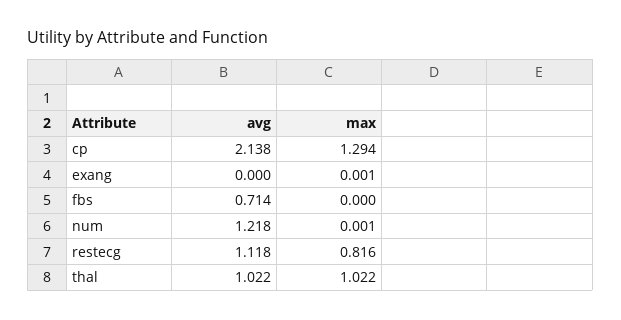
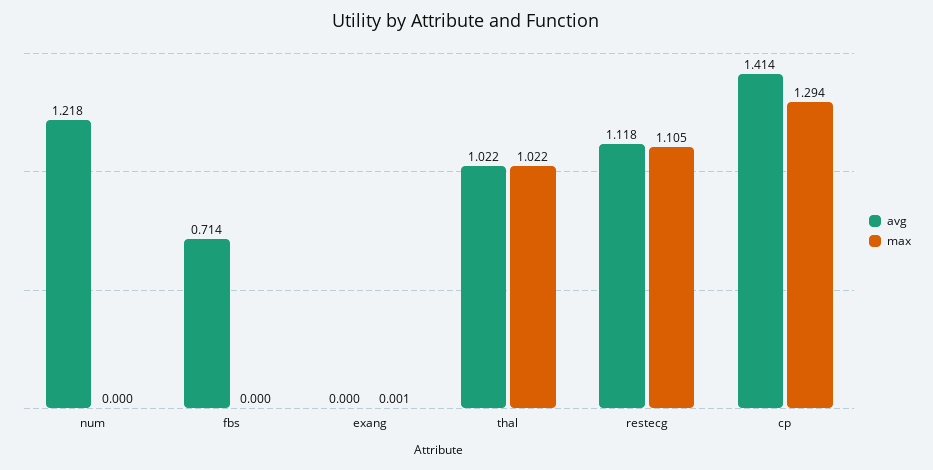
avg, cp: 2.138 -> 1.414
max, num: 0.001 -> 0
max, restecg: 0.816 -> 1.105

